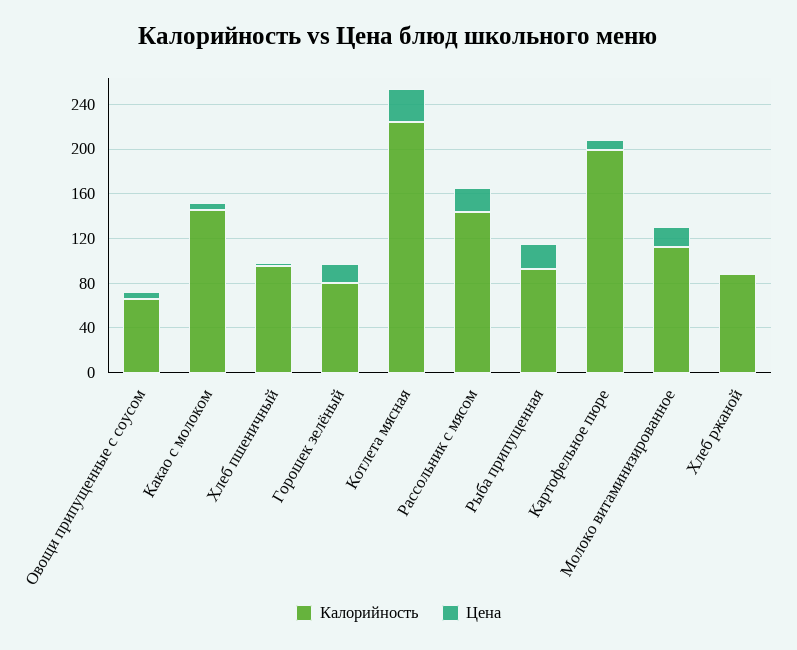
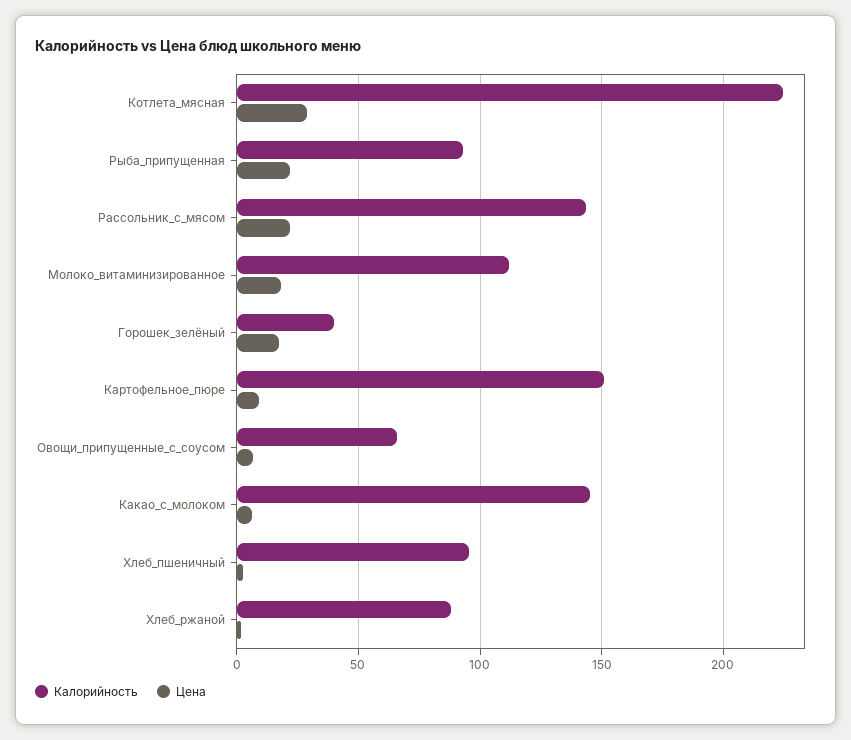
Калорийность, Горошек зелёный: 80 -> 40
Калорийность, Картофельное пюре: 200 -> 150

